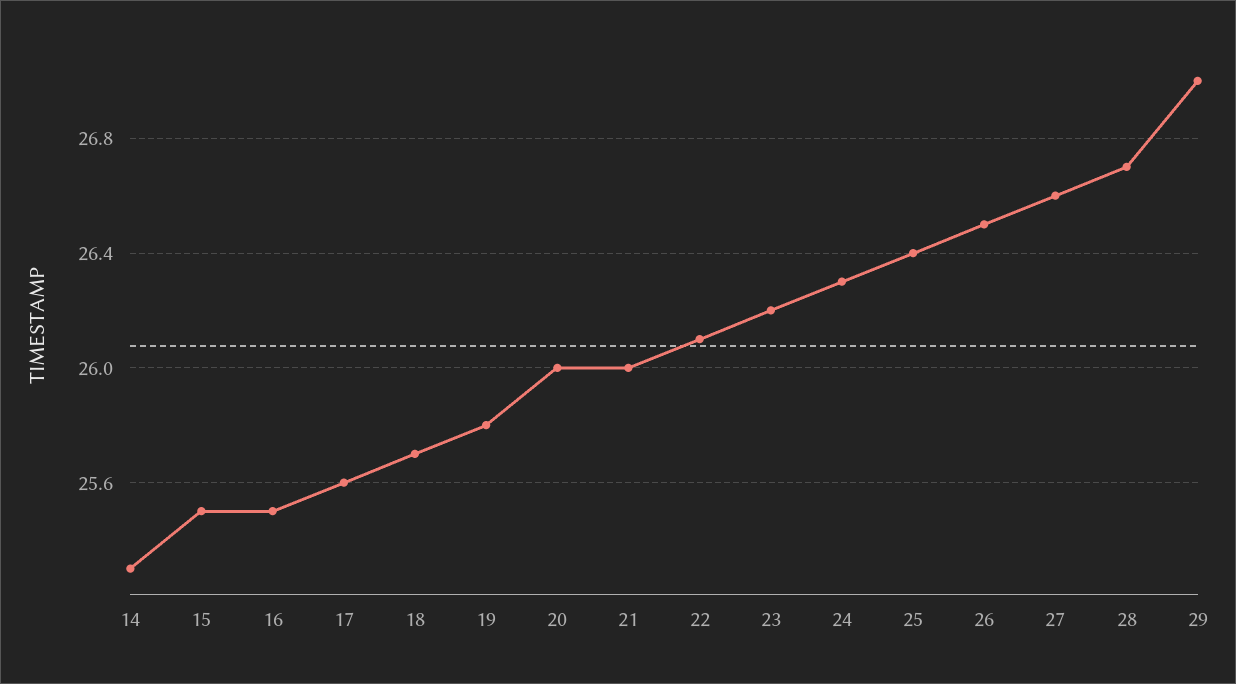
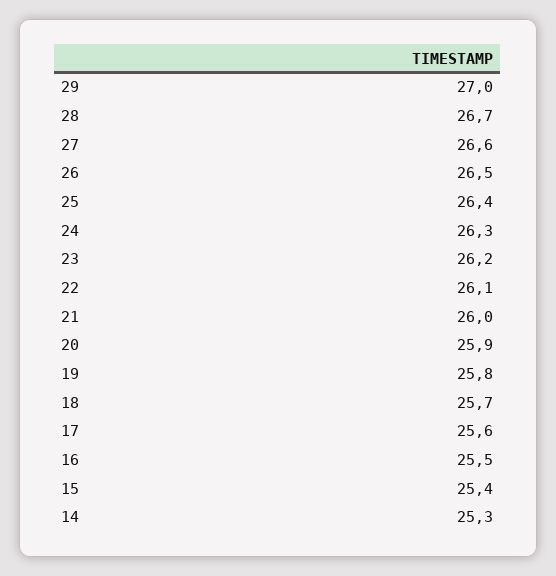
15: 25.5 -> 25.4
20: 26 -> 25.9

